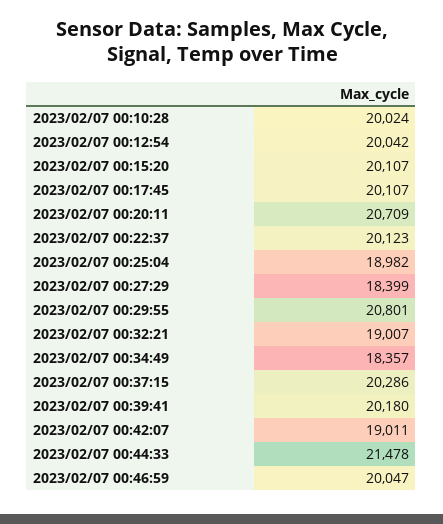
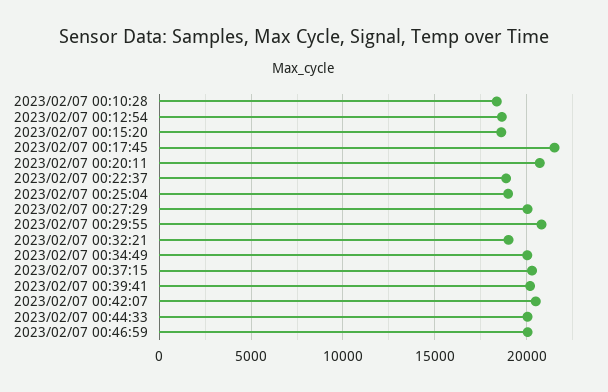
2023/02/07 00:10:28: 20024 -> 18500
2023/02/07 00:12:54: 20042 -> 18500
2023/02/07 00:15:20: 20107 -> 18500
2023/02/07 00:17:45: 20107 -> 21500
2023/02/07 00:22:37: 20123 -> 19000
2023/02/07 00:27:29: 18399 -> 20000
2023/02/07 00:34:49: 18357 -> 20000
2023/02/07 00:42:07: 19011 -> 20500
2023/02/07 00:44:33: 21478 -> 20000

